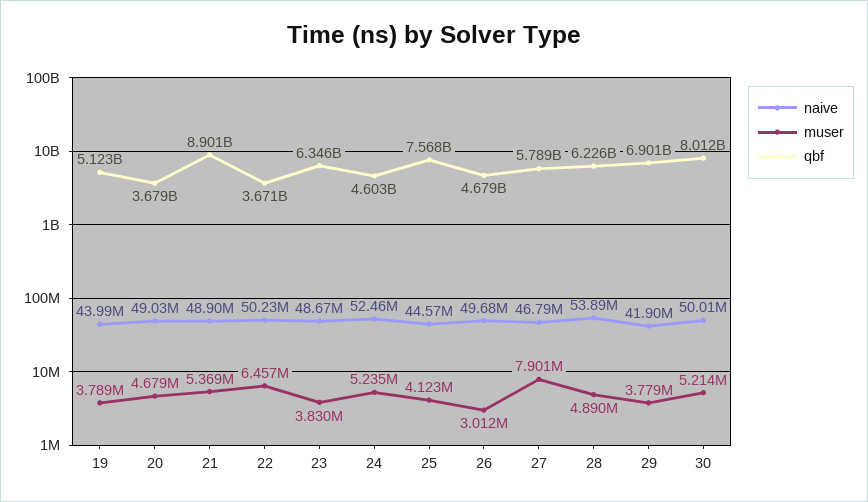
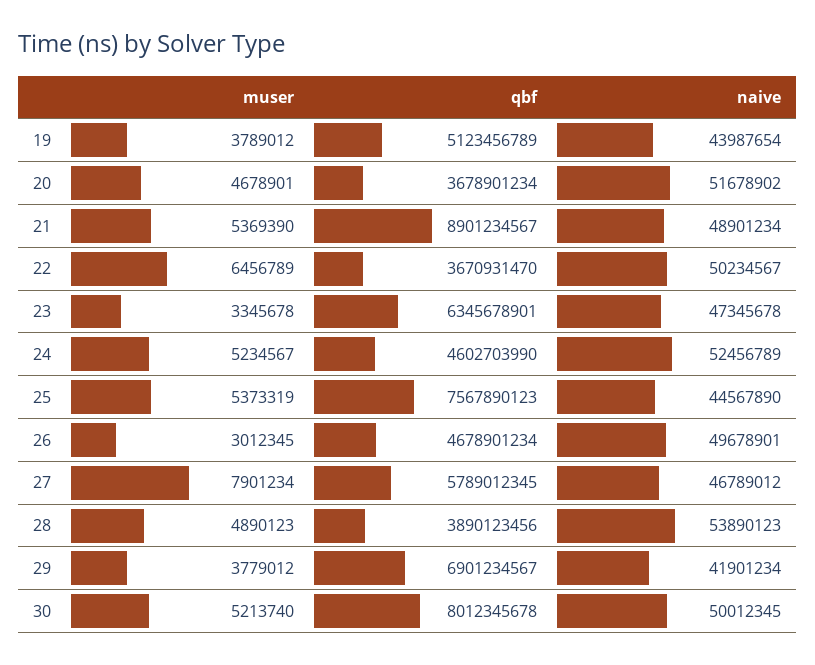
naive, 20: 49030000 -> 51678902
naive, 23: 48670000 -> 47345678
muser, 23: 3830000 -> 3345678
muser, 25: 4123000 -> 5373319
qbf, 28: 6226000000 -> 3890123456

